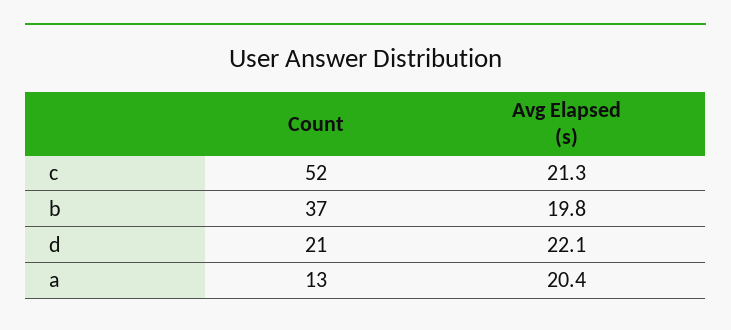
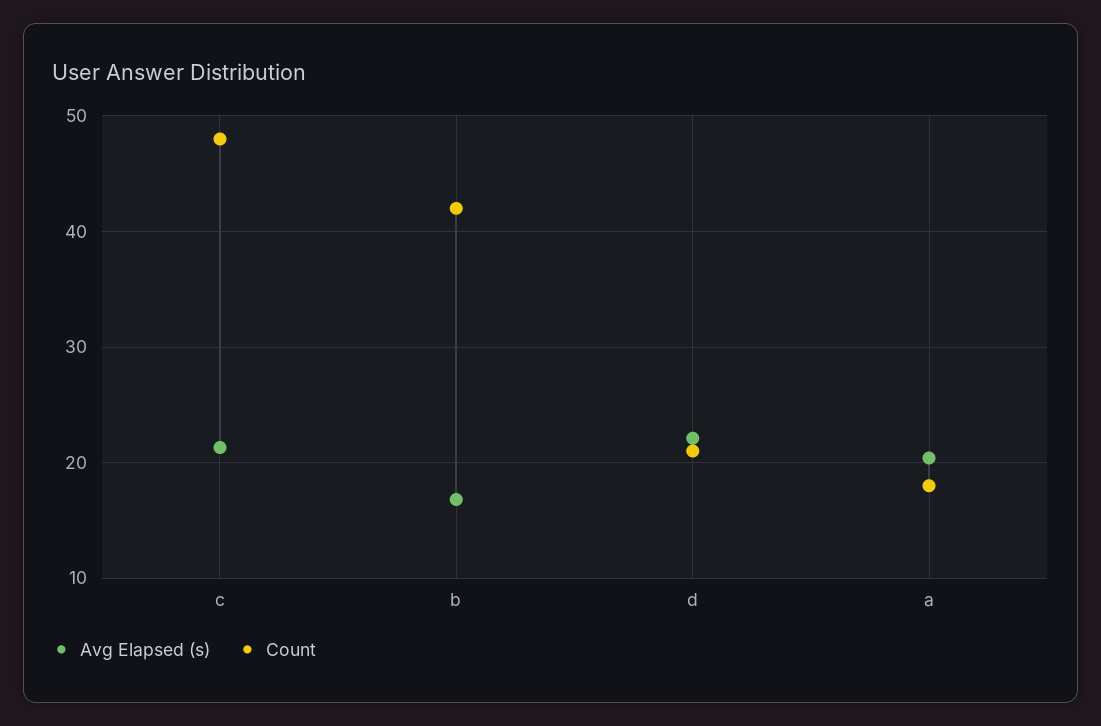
Count, c: 52 -> 48
Count, b: 37 -> 42
Avg Elapsed (s), b: 19.8 -> 17
Count, a: 13 -> 18

